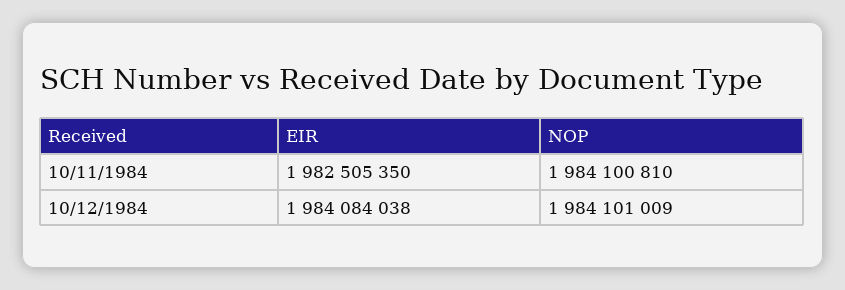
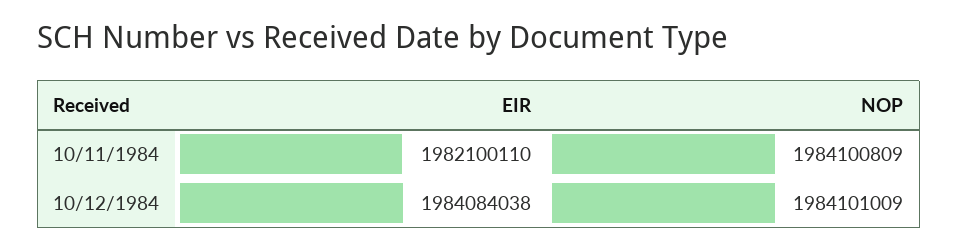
EIR, 10/11/1984: 1982505350 -> 1982100110
NOP, 10/11/1984: 1984100810 -> 1984100809

